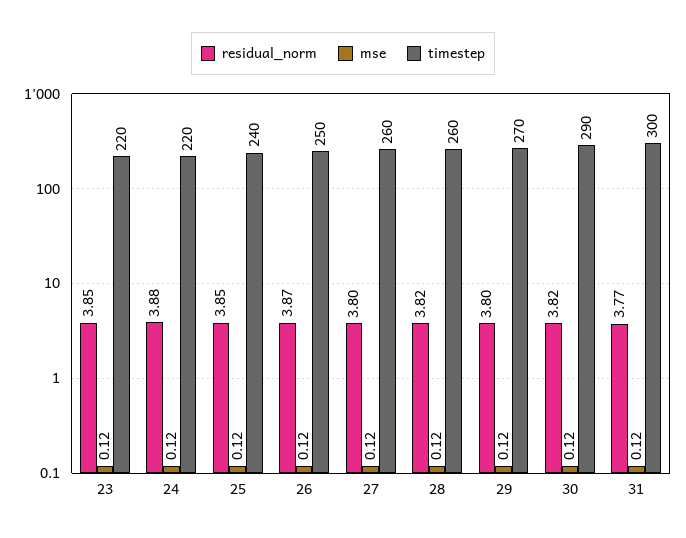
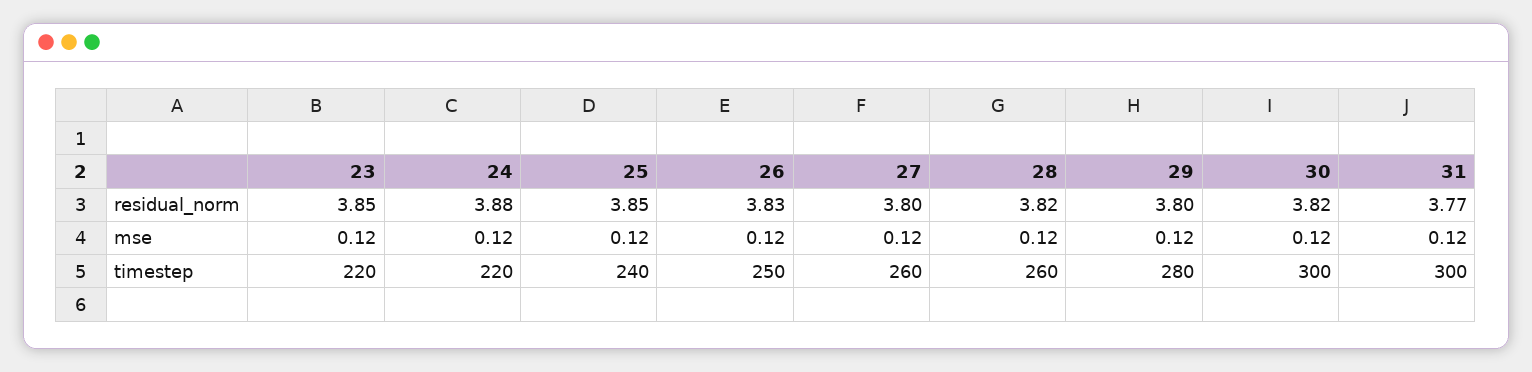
residual_norm, 26: 3.87 -> 3.83
timestep, 29: 270 -> 280
timestep, 30: 290 -> 300

